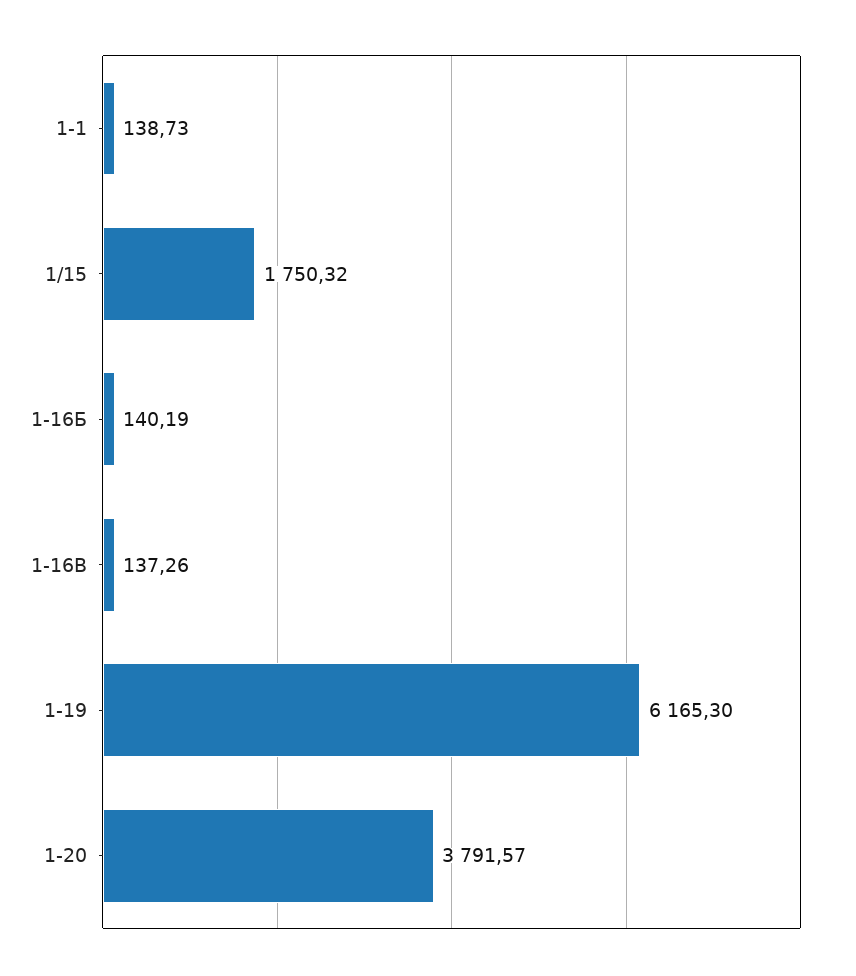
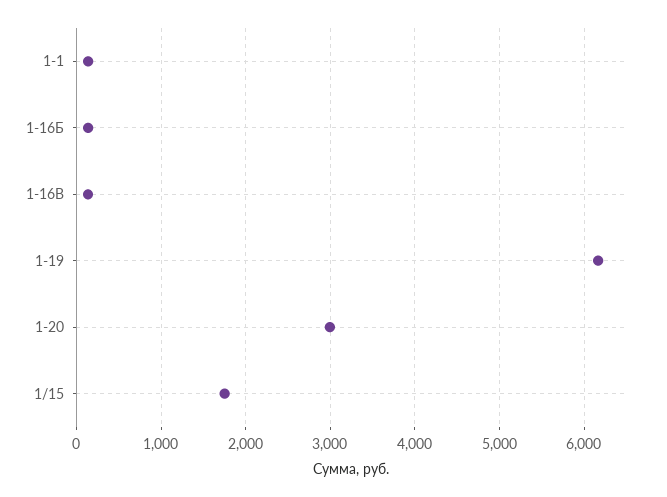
1-20: 3791.57 -> 3000

